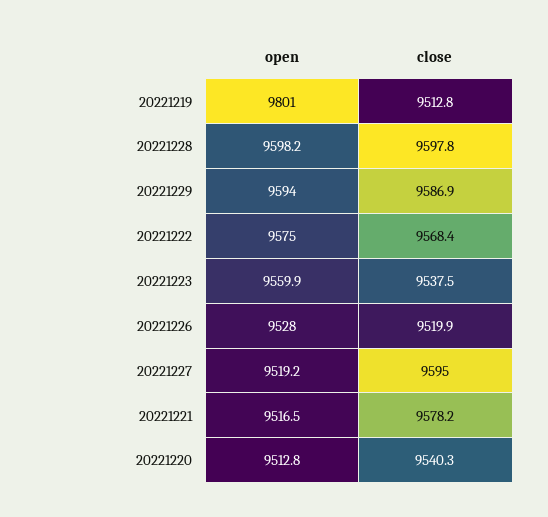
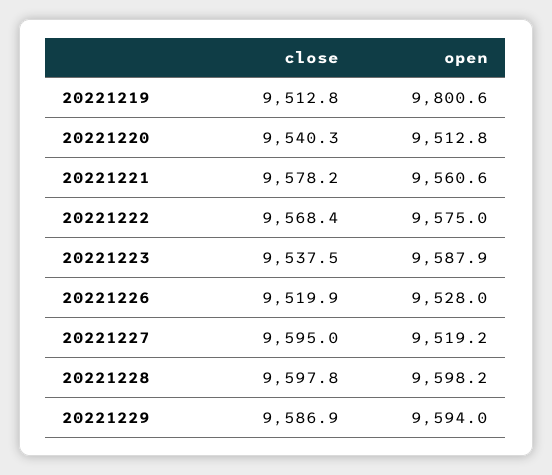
open, 20221219: 9801 -> 9800.6
open, 20221223: 9559.9 -> 9587.9
open, 20221221: 9516.5 -> 9560.6

